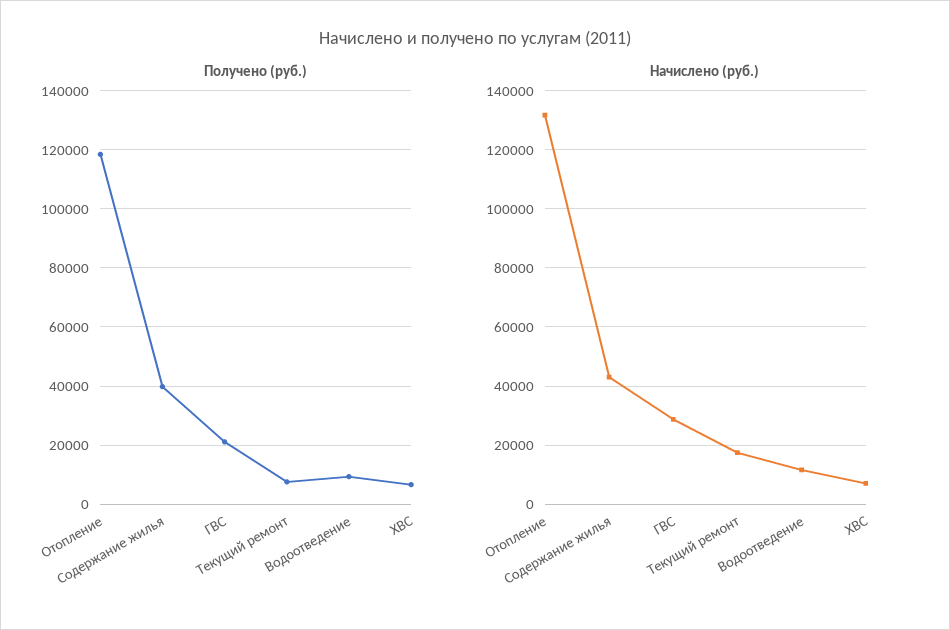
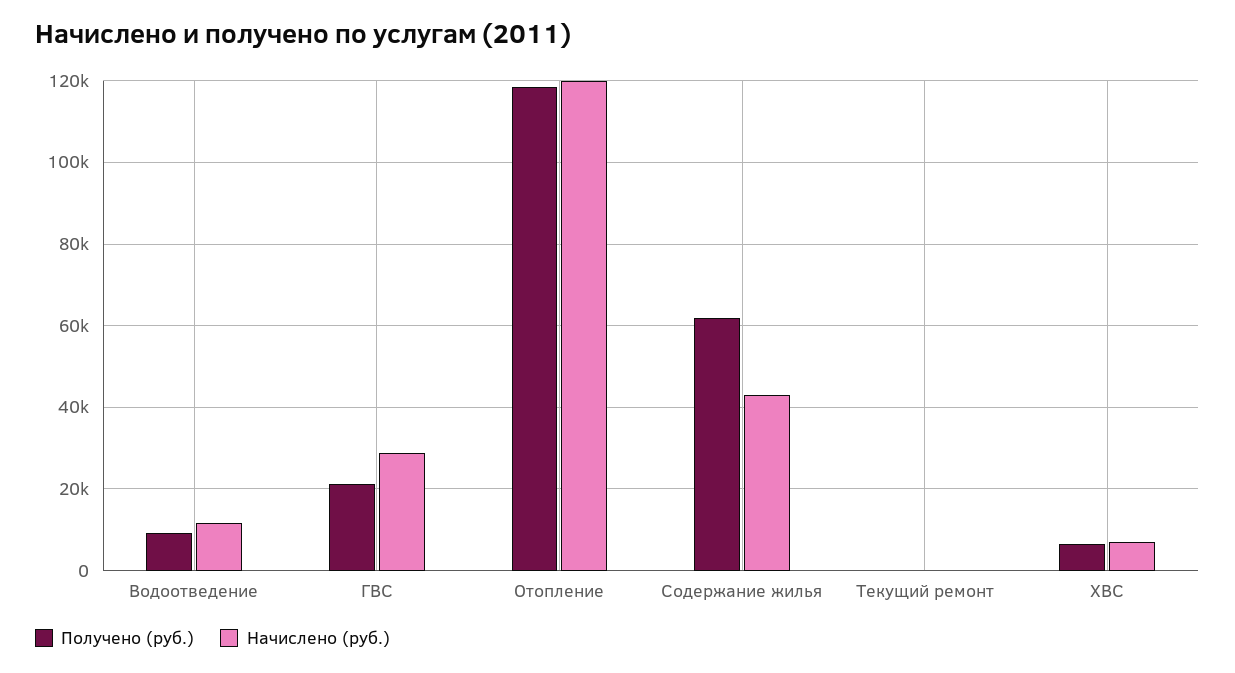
Получено (руб.), Содержание жилья: 40000 -> 62000
Получено (руб.), Текущий ремонт: 7500 -> 0
Начислено (руб.), Отопление: 132500 -> 120000
Начислено (руб.), Текущий ремонт: 17500 -> 0

